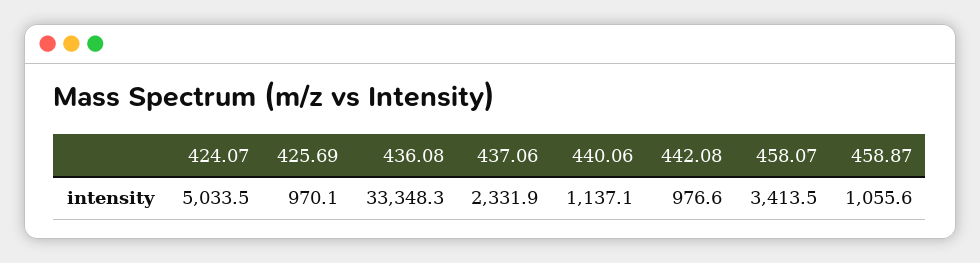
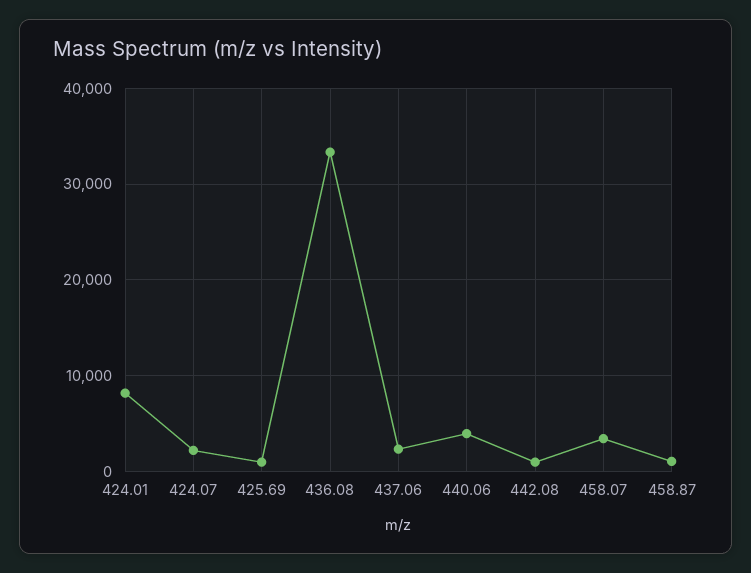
424.07: 5033.5 -> 2000
440.06: 1137.1 -> 4000
424.01: none -> 8000

